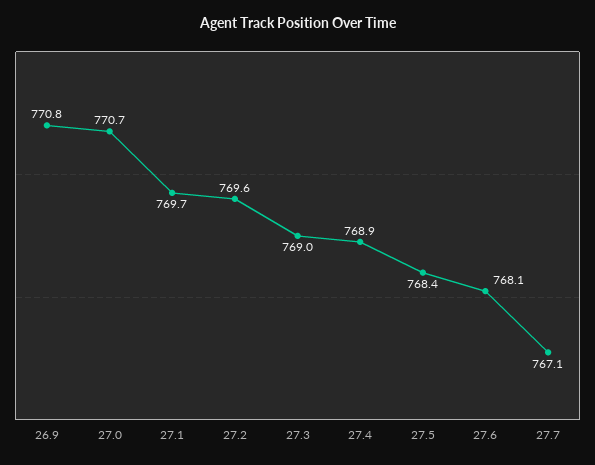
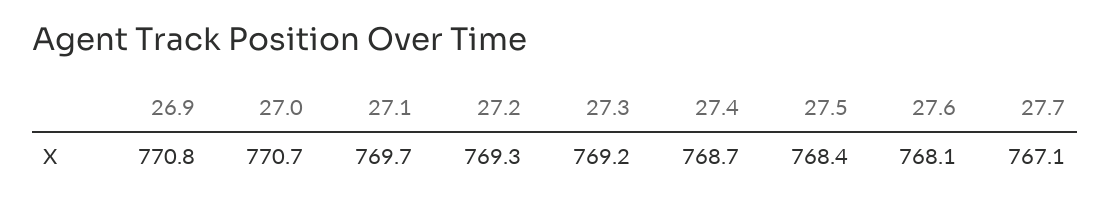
27.2: 769.6 -> 769.3
27.3: 769 -> 769.2
27.4: 768.9 -> 768.7

